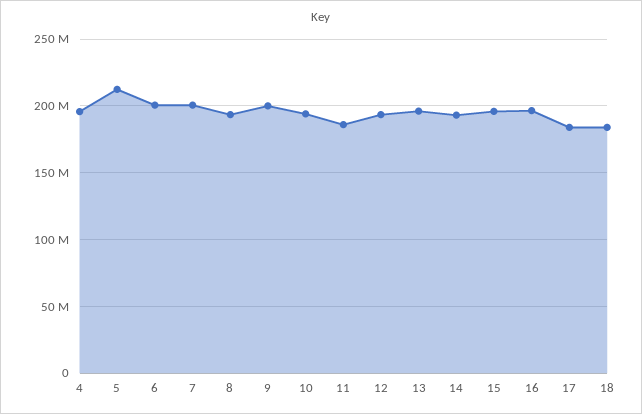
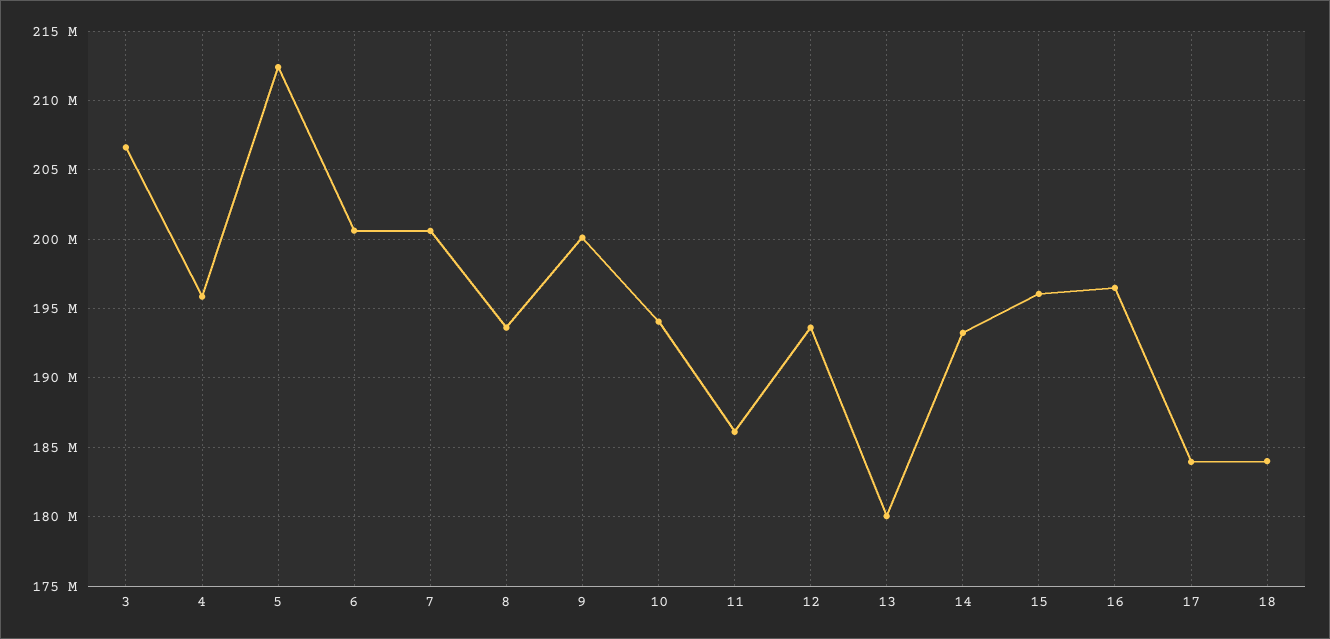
13: 195000000 -> 180000000
3: none -> 206500000

